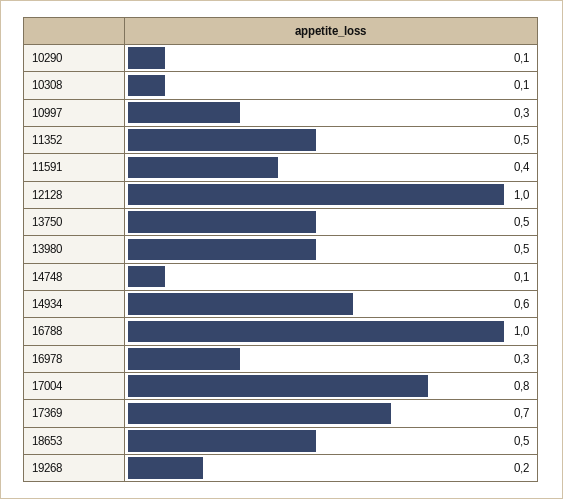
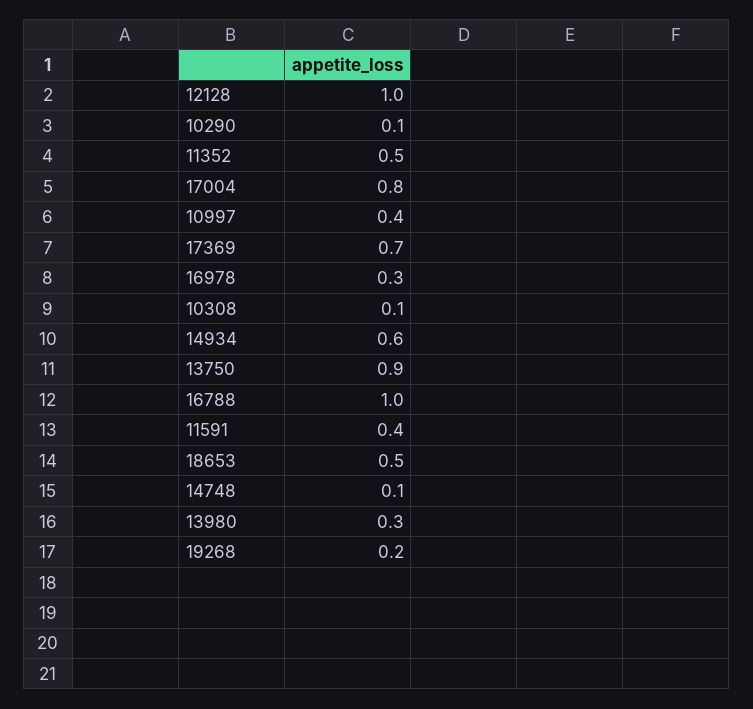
10997: 0.3 -> 0.4
13750: 0.5 -> 0.9
13980: 0.5 -> 0.3

